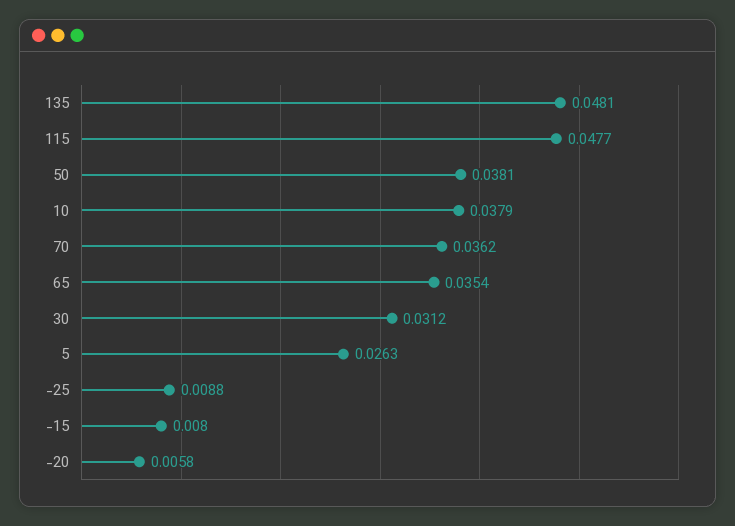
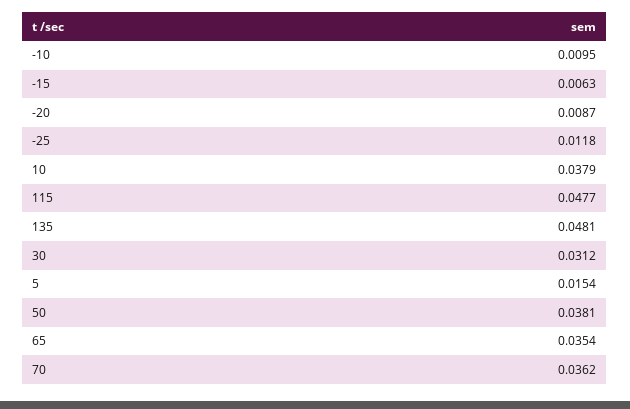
5: 0.0263 -> 0.0154
-25: 0.0088 -> 0.0118
-15: 0.008 -> 0.0063
-20: 0.0058 -> 0.0087
-10: none -> 0.0095

